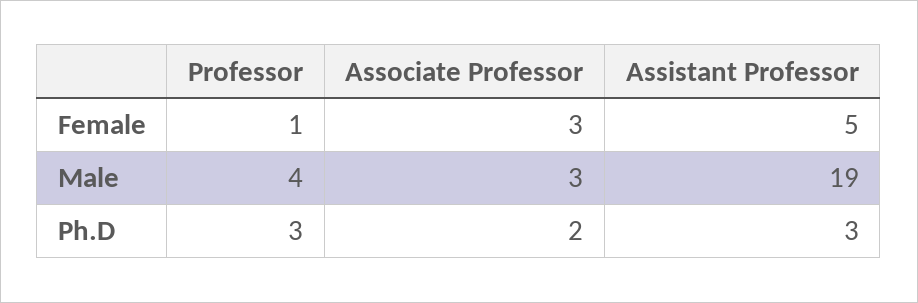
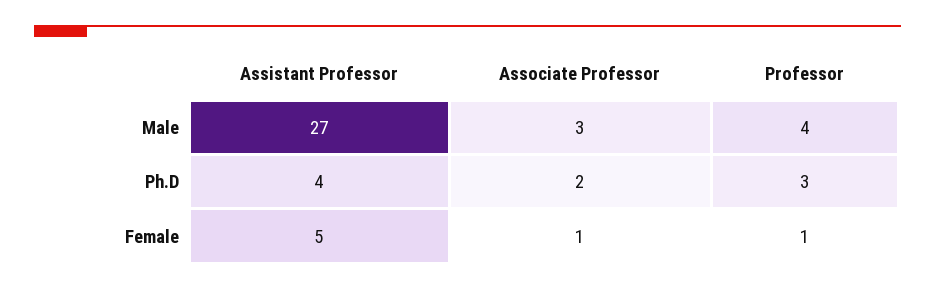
Associate Professor, Female: 3 -> 1
Assistant Professor, Male: 19 -> 27
Assistant Professor, Ph.D: 3 -> 4

